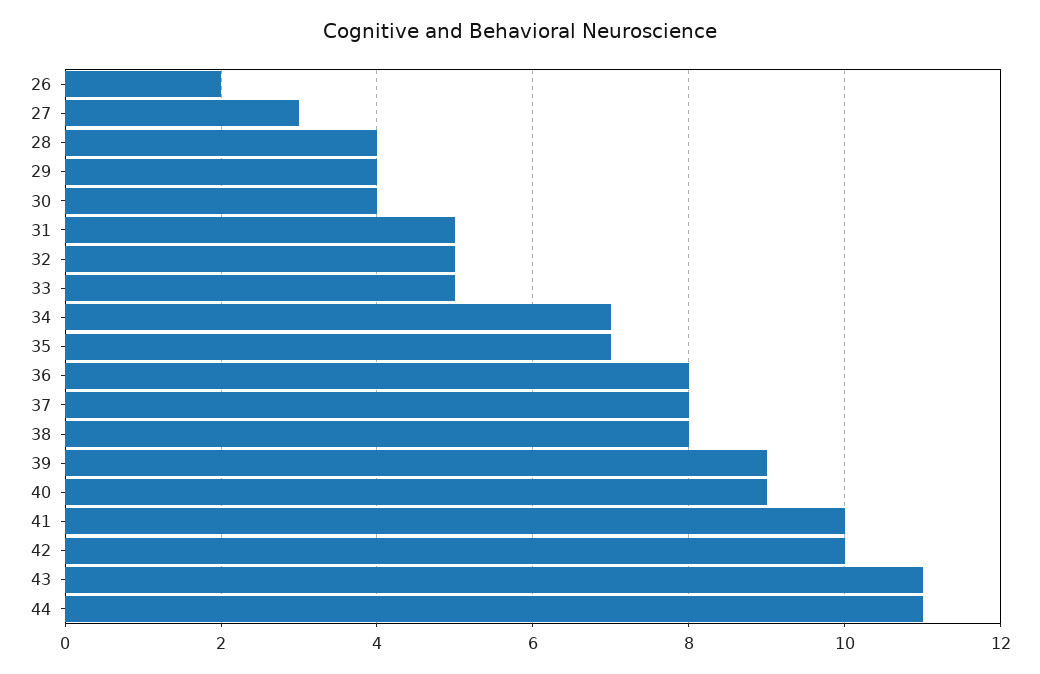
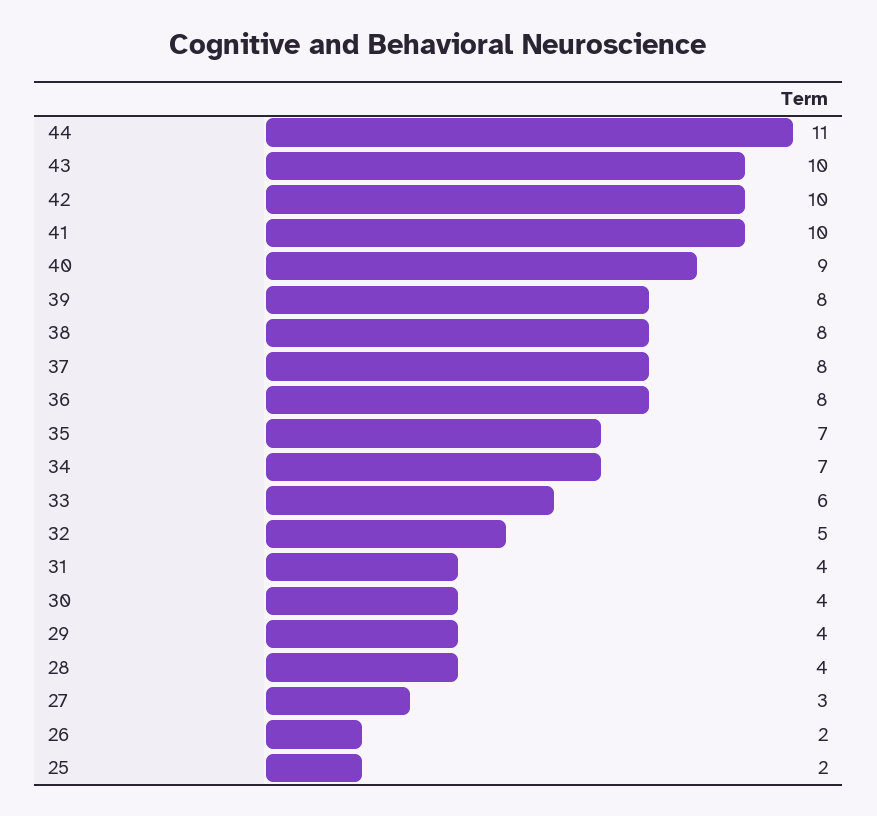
31: 5 -> 4
33: 5 -> 6
39: 9 -> 8
43: 11 -> 10
25: none -> 2

